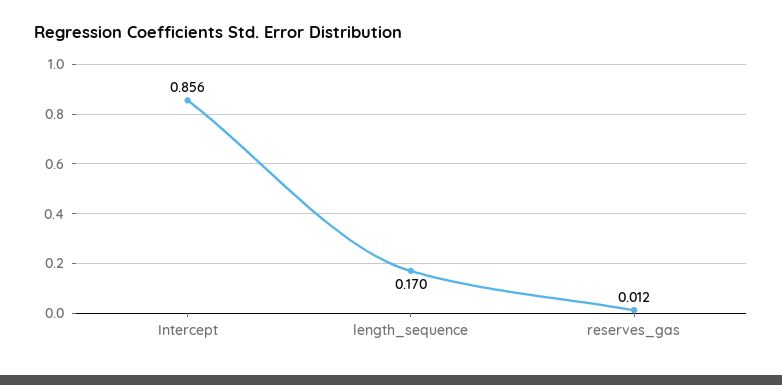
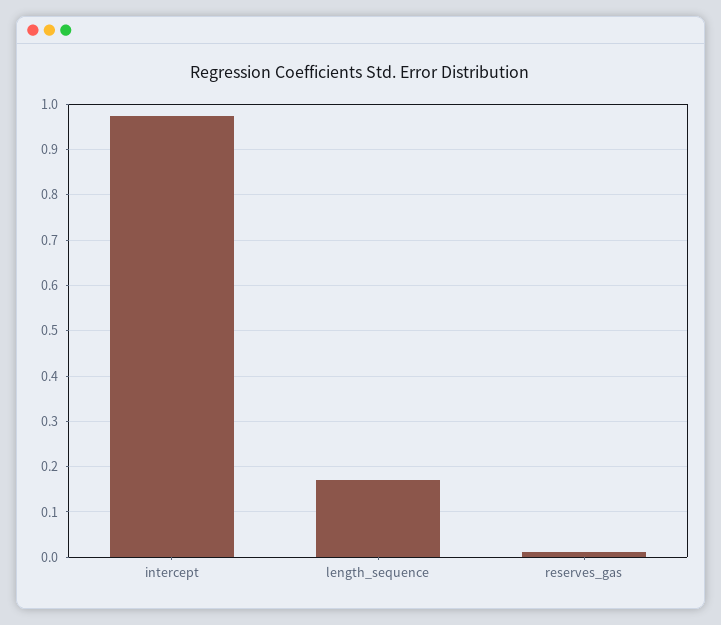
Intercept: 0.856 -> 0.98

